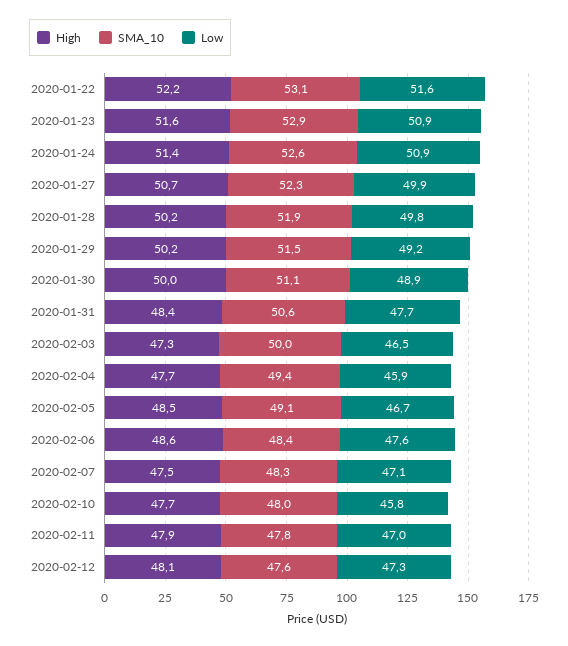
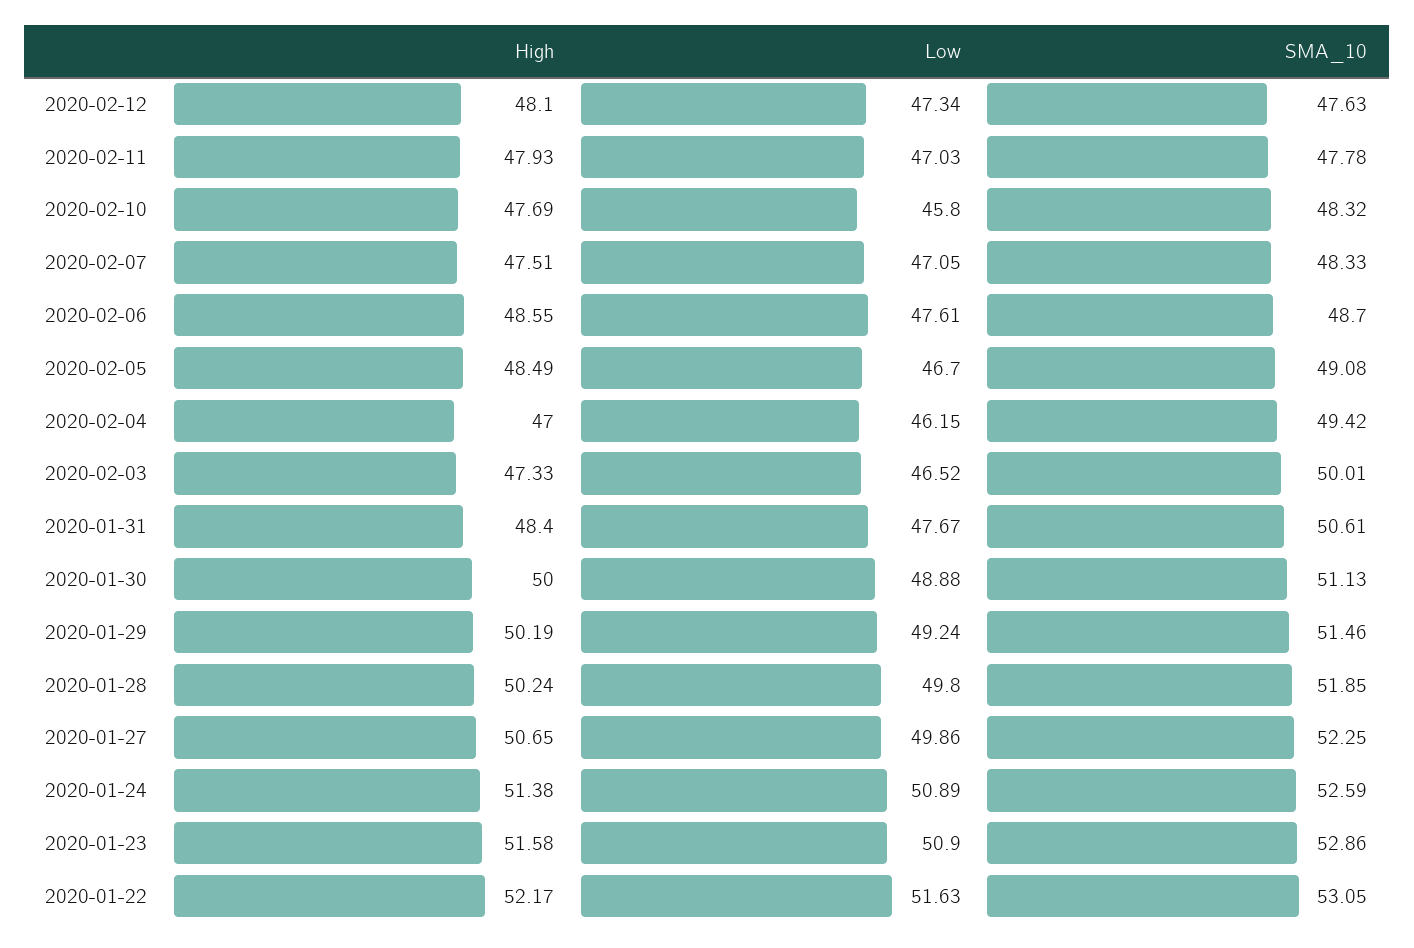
High, 2020-02-04: 47.7 -> 47
Low, 2020-02-04: 45.9 -> 46.15
SMA_10, 2020-02-06: 48.4 -> 48.7
SMA_10, 2020-02-10: 48 -> 48.32

